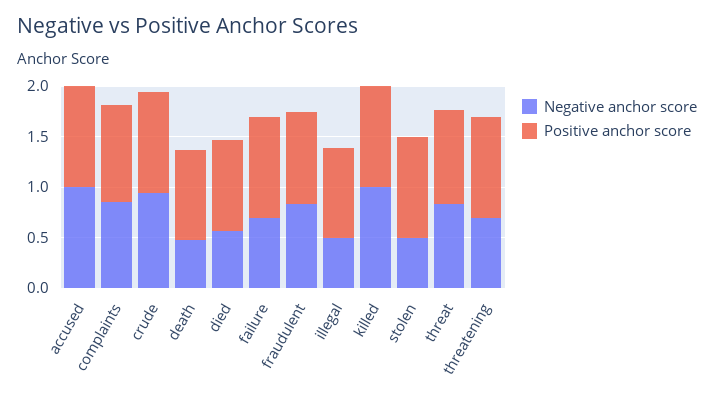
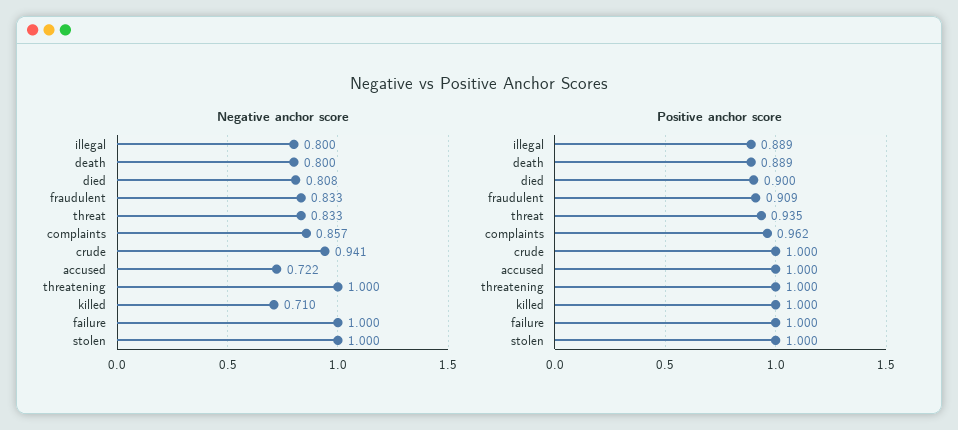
Negative anchor score, accused: 1 -> 0.722
Negative anchor score, death: 0.5 -> 0.8
Negative anchor score, died: 0.6 -> 0.808
Negative anchor score, failure: 0.7 -> 1
Negative anchor score, illegal: 0.5 -> 0.8
Negative anchor score, killed: 1 -> 0.71
Negative anchor score, stolen: 0.5 -> 1
Negative anchor score, threatening: 0.7 -> 1

